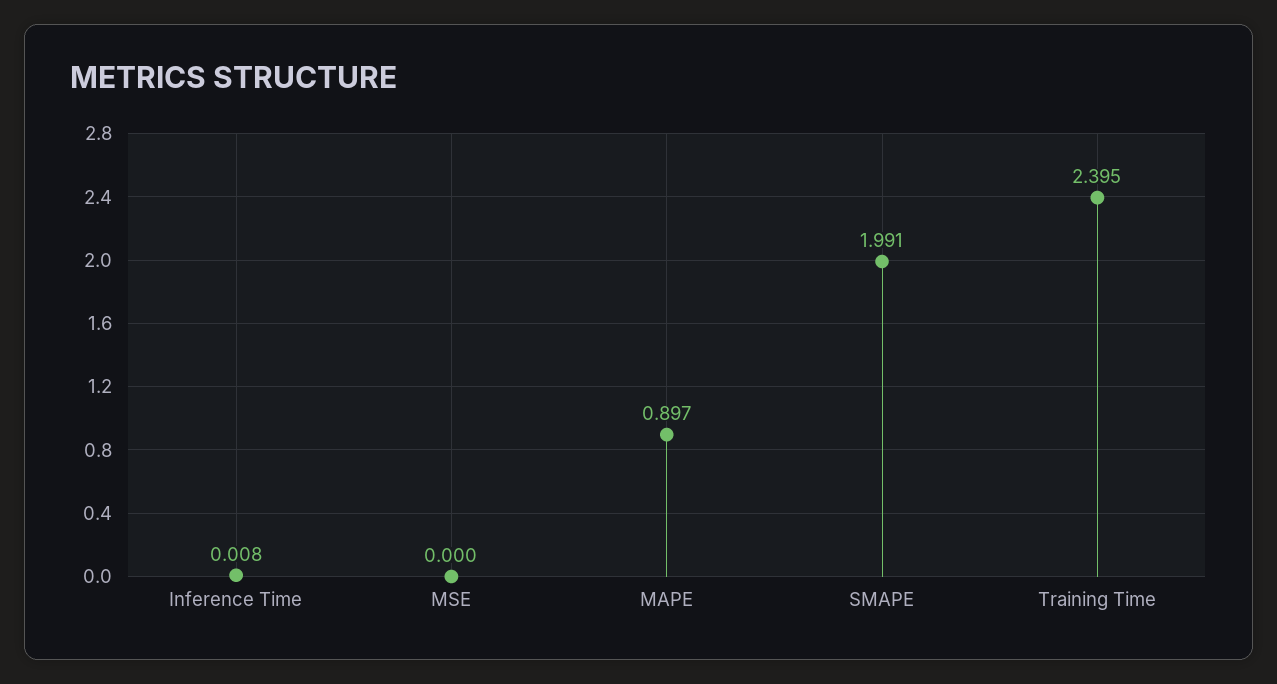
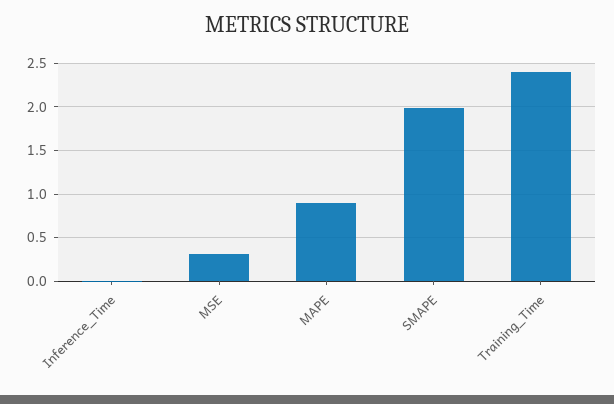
MSE: 0 -> 0.3

